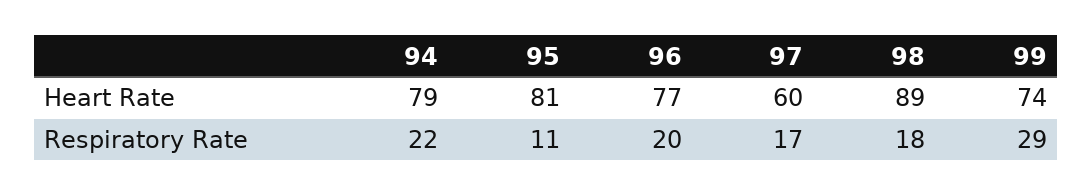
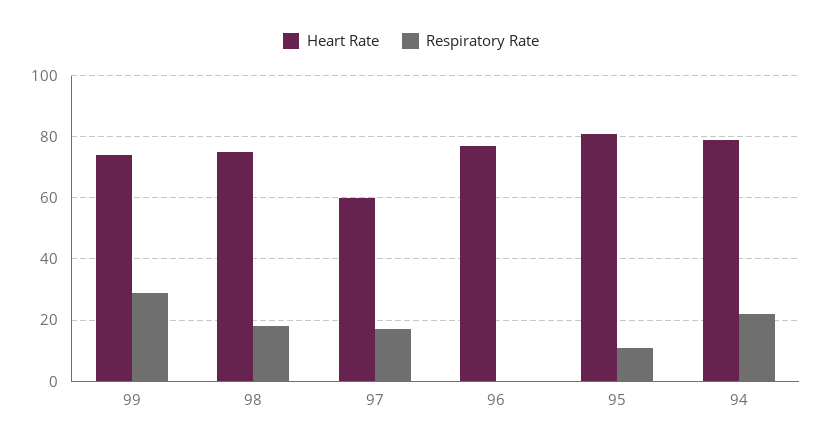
Heart Rate, 98: 89 -> 75
Respiratory Rate, 96: 20 -> 0

